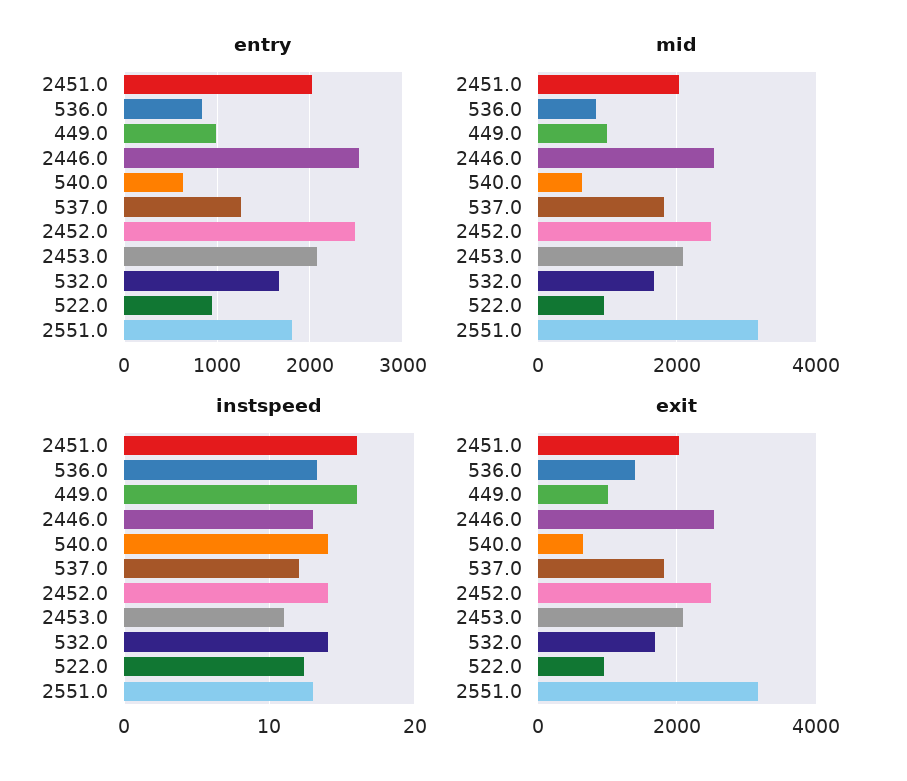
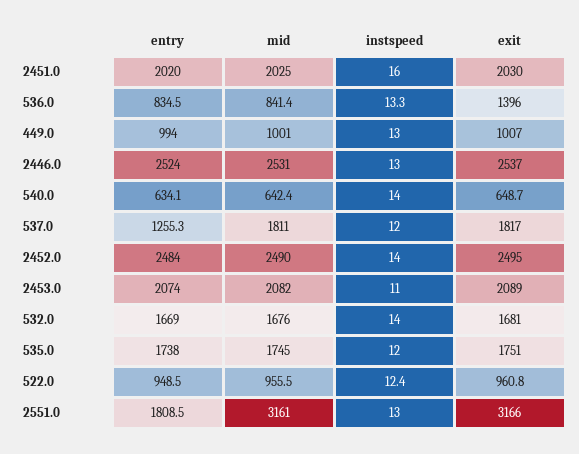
instspeed, 449.0: 16 -> 13
entry, 535.0: none -> 1738
mid, 535.0: none -> 1745
instspeed, 535.0: none -> 12
exit, 535.0: none -> 1751

